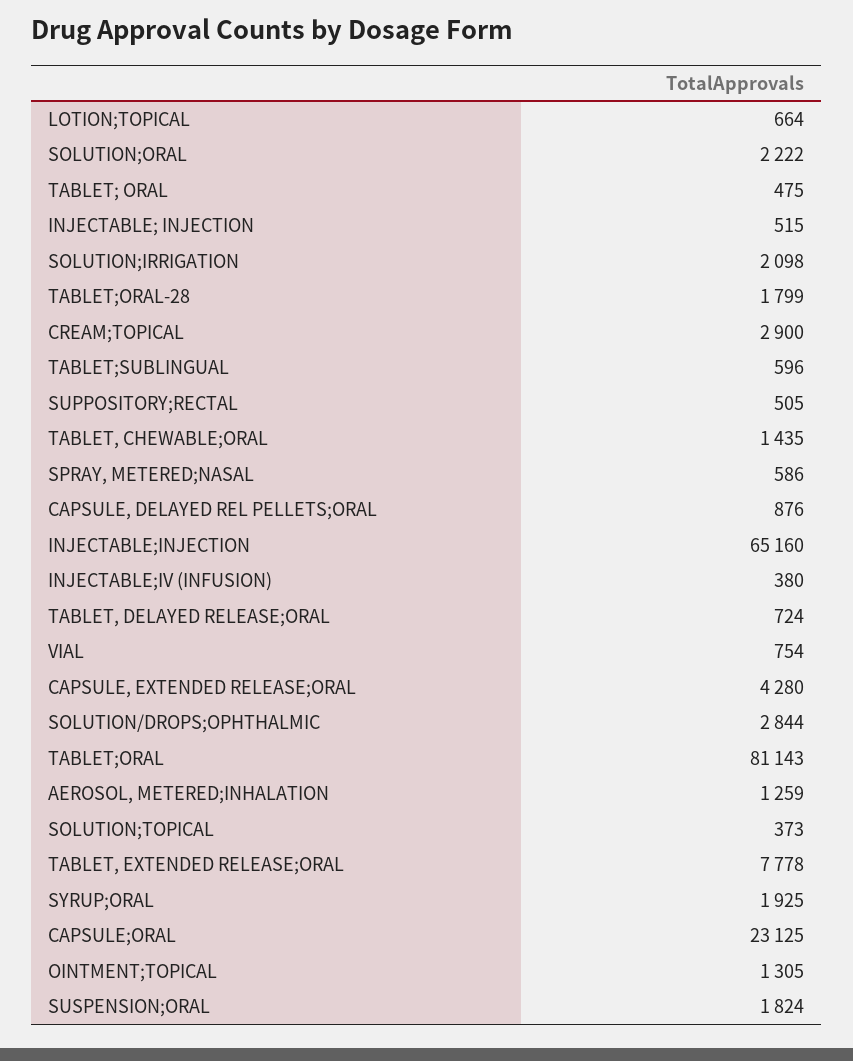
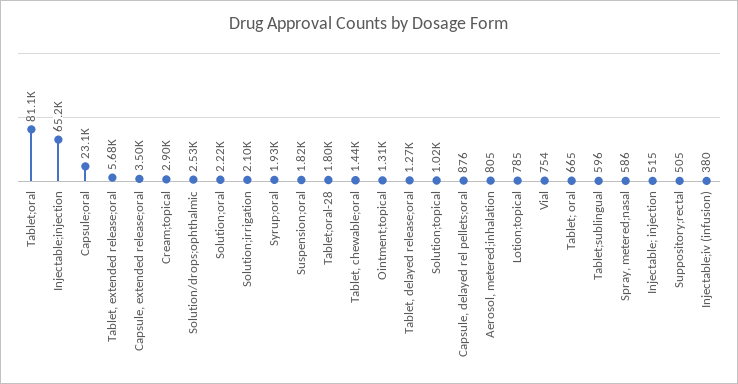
LOTION;TOPICAL: 664 -> 785
TABLET; ORAL: 475 -> 665
TABLET, DELAYED RELEASE;ORAL: 724 -> 1270
CAPSULE, EXTENDED RELEASE;ORAL: 4280 -> 3500
SOLUTION/DROPS;OPHTHALMIC: 2844 -> 2530
AEROSOL, METERED;INHALATION: 1259 -> 805
SOLUTION;TOPICAL: 373 -> 1020
TABLET, EXTENDED RELEASE;ORAL: 7778 -> 5680

